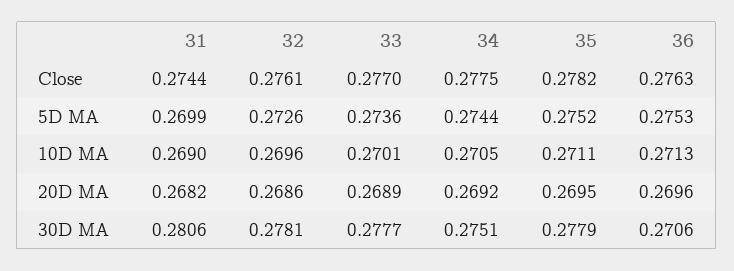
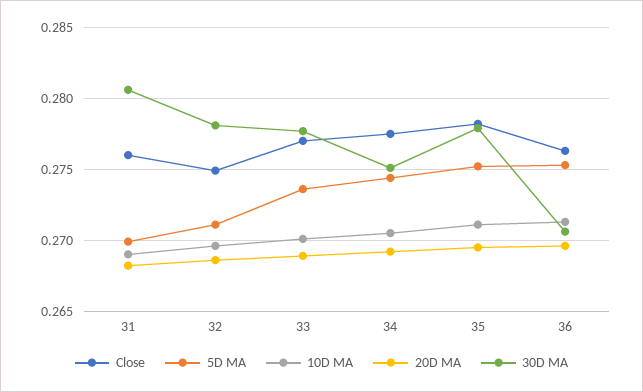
Close, 31: 0.2744 -> 0.276
Close, 32: 0.2761 -> 0.275
5D MA, 32: 0.2726 -> 0.271

